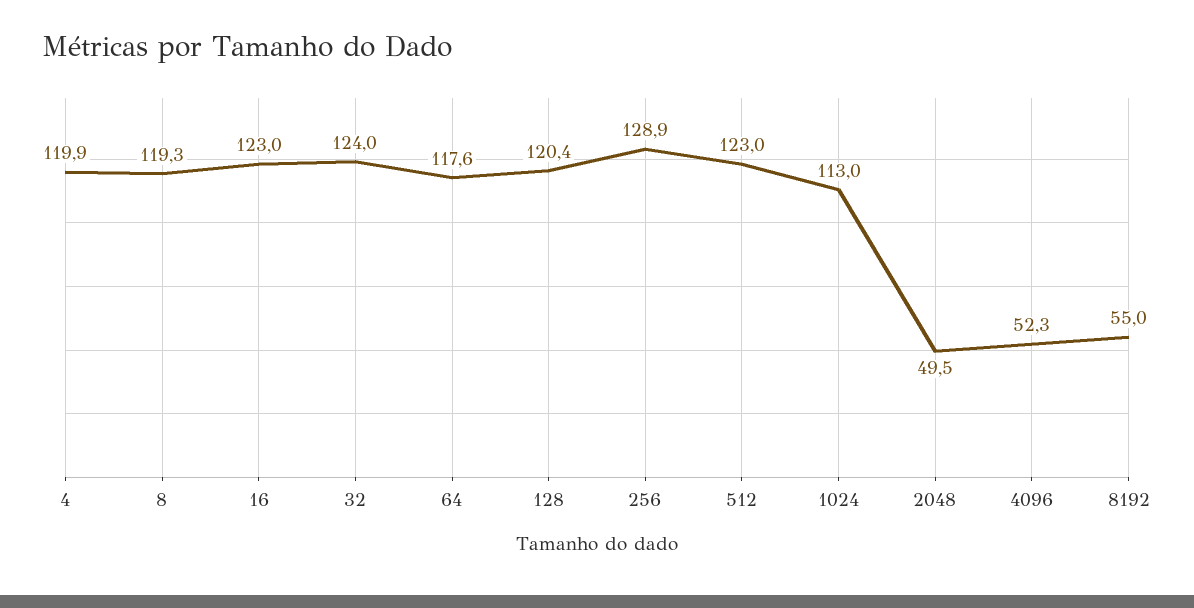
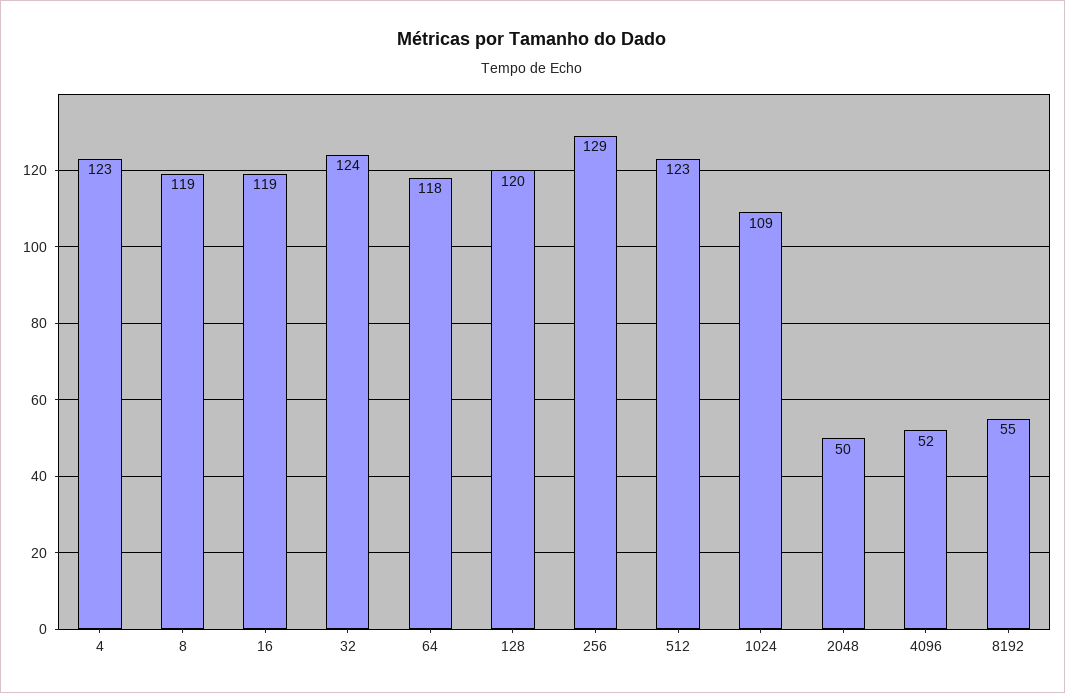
4: 119.9 -> 123
16: 123 -> 119
1024: 113 -> 109

